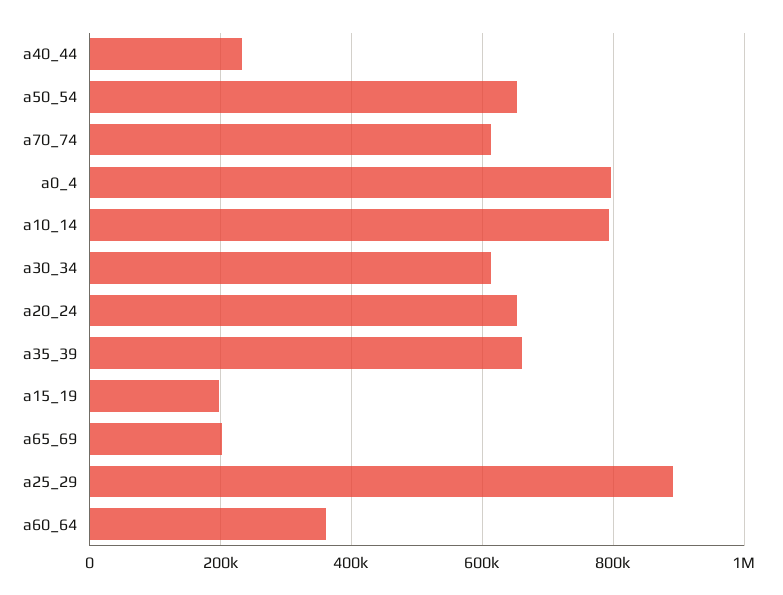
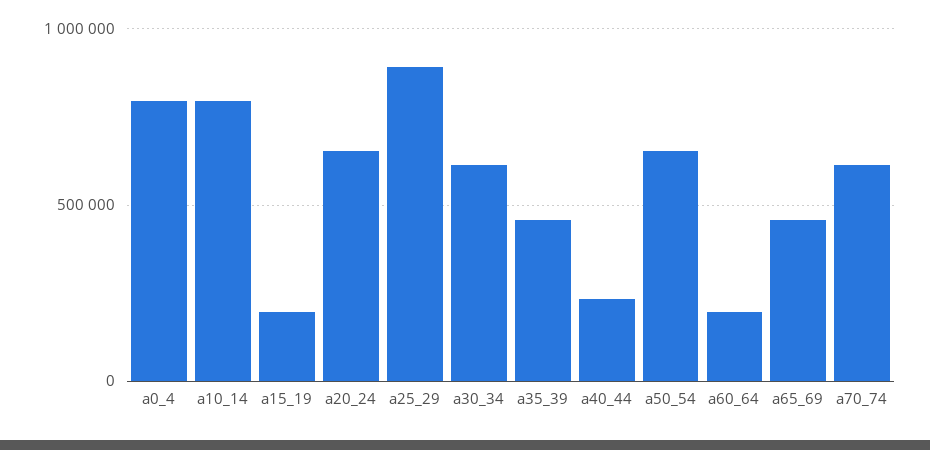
a35_39: 660000 -> 450000
a65_69: 200000 -> 450000
a60_64: 360000 -> 200000

